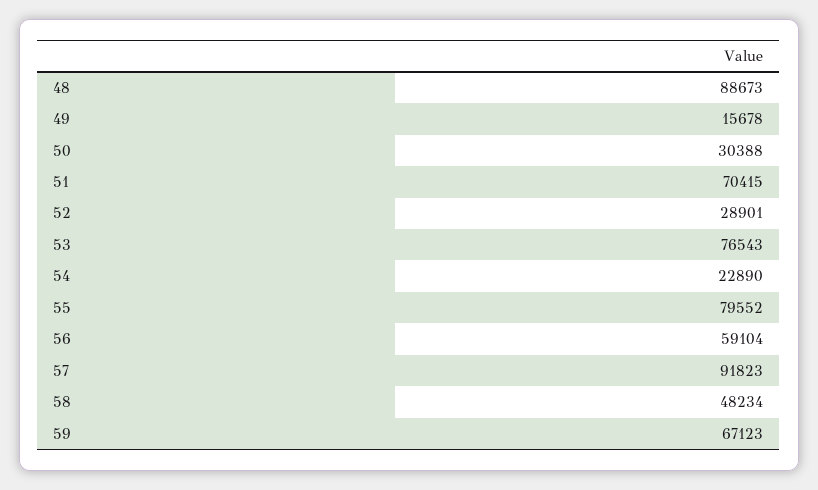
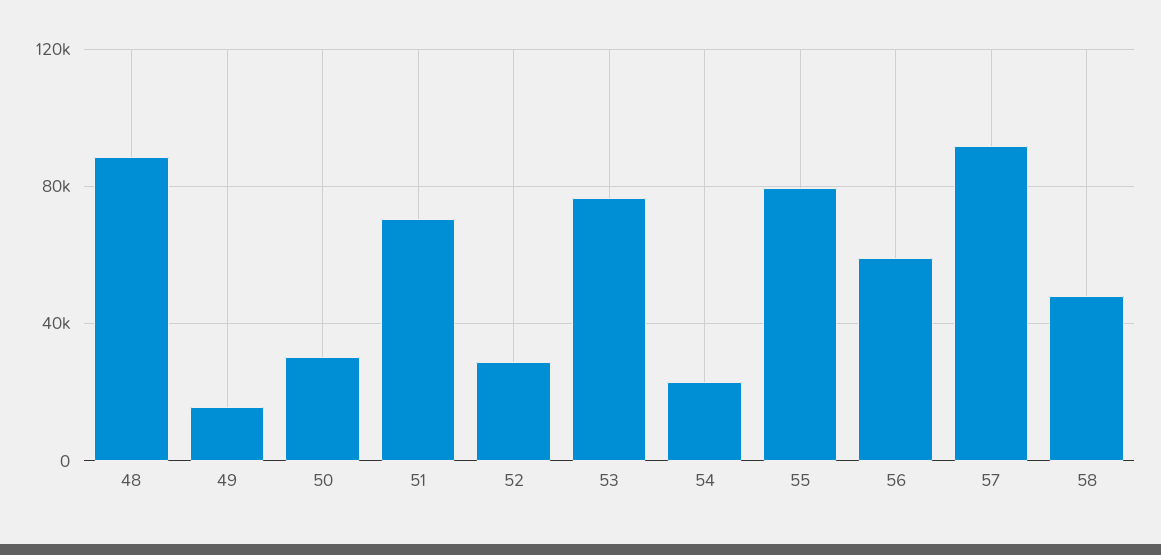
59: 67123 -> none

